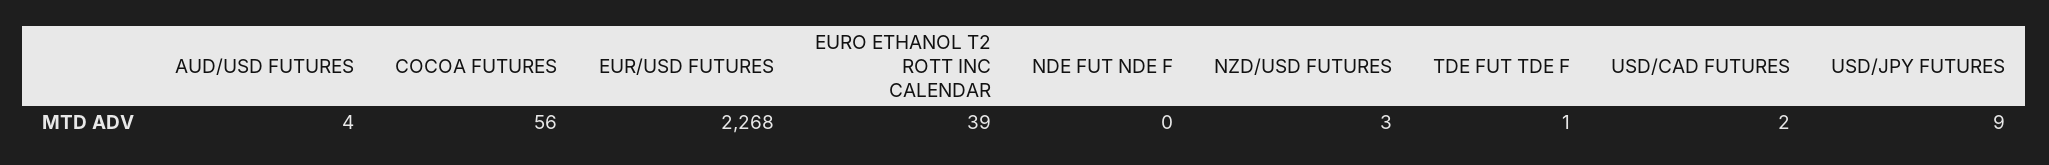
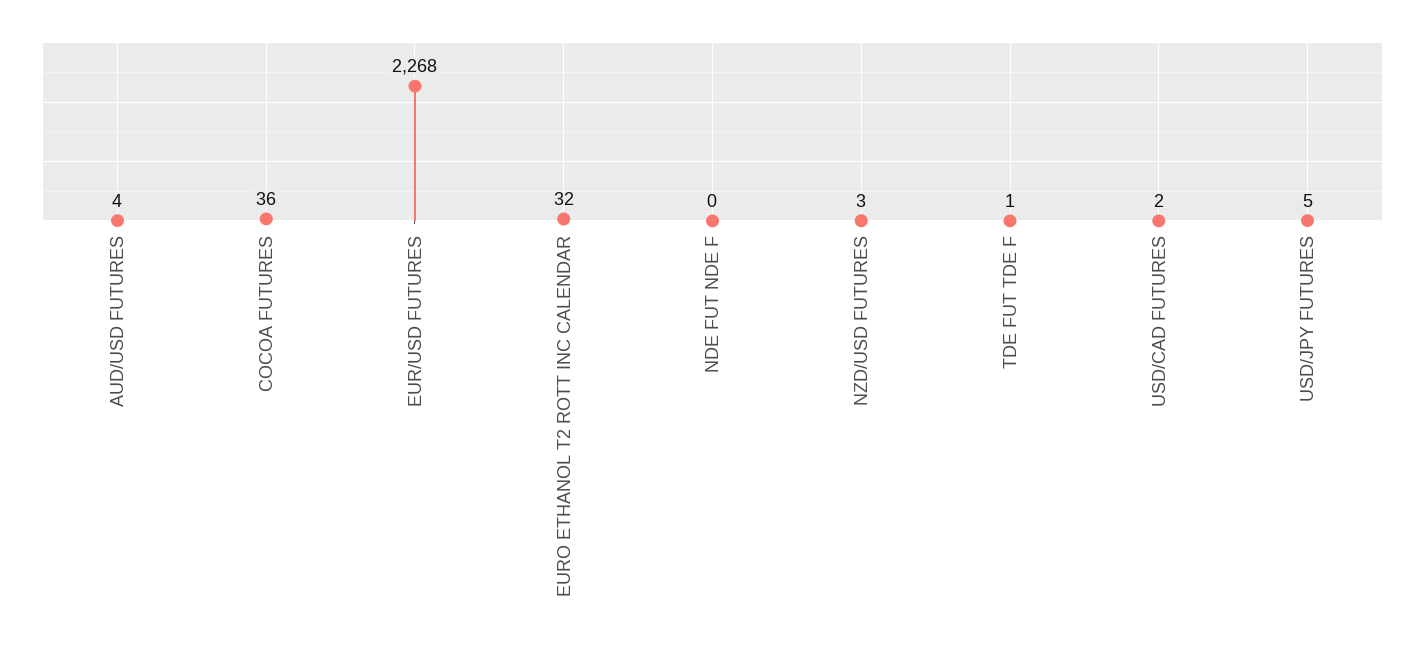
COCOA FUTURES: 56 -> 36
EURO ETHANOL T2 ROTT INC CALENDAR: 39 -> 32
USD/JPY FUTURES: 9 -> 5

